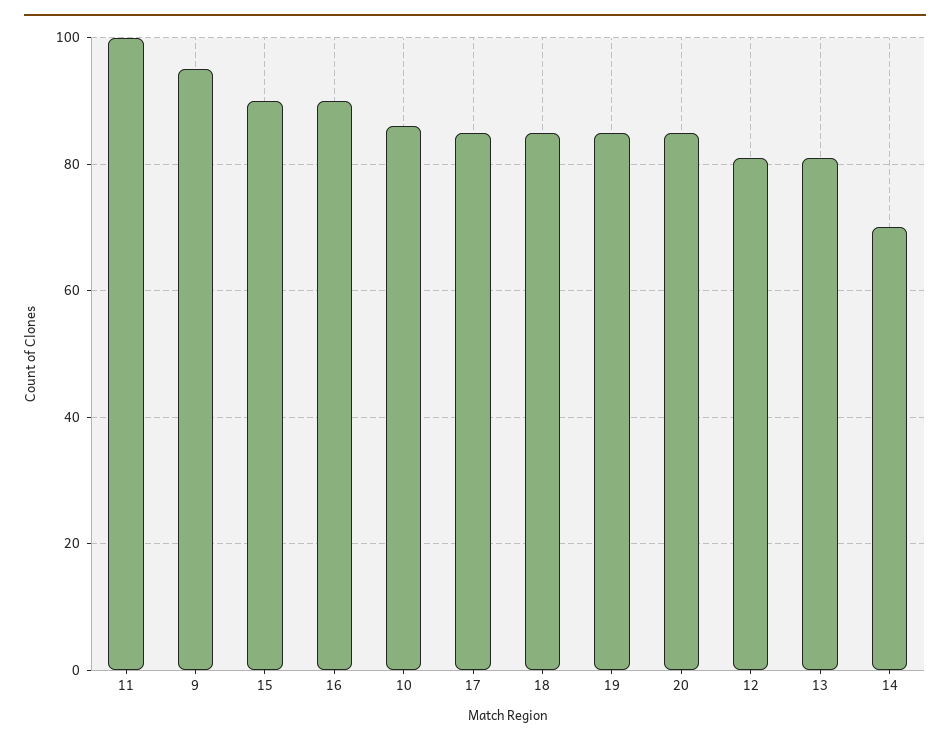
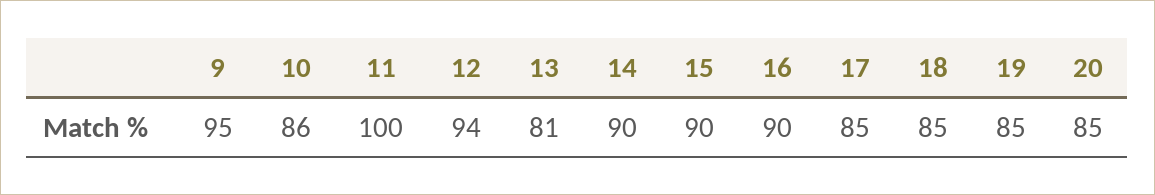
12: 80 -> 94
14: 70 -> 90

